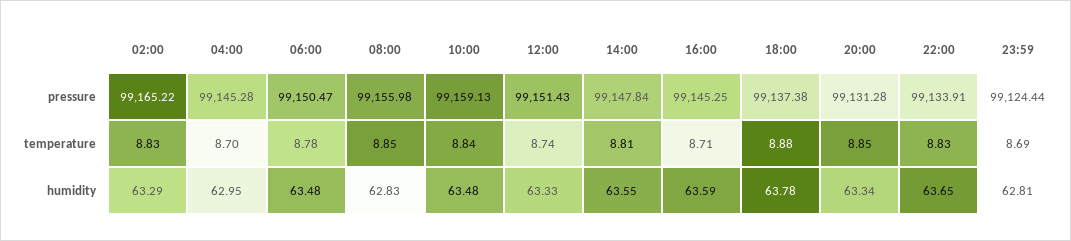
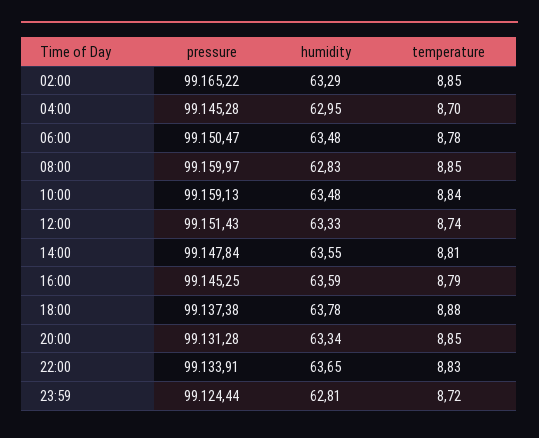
08:00, pressure: 99155.98 -> 99159.97
02:00, temperature: 8.83 -> 8.85
16:00, temperature: 8.71 -> 8.79
23:59, temperature: 8.69 -> 8.72

